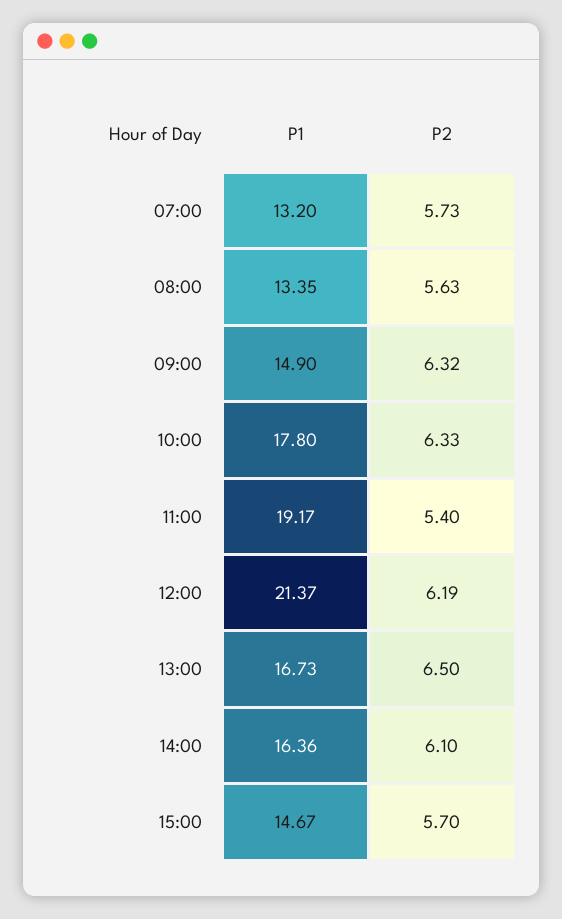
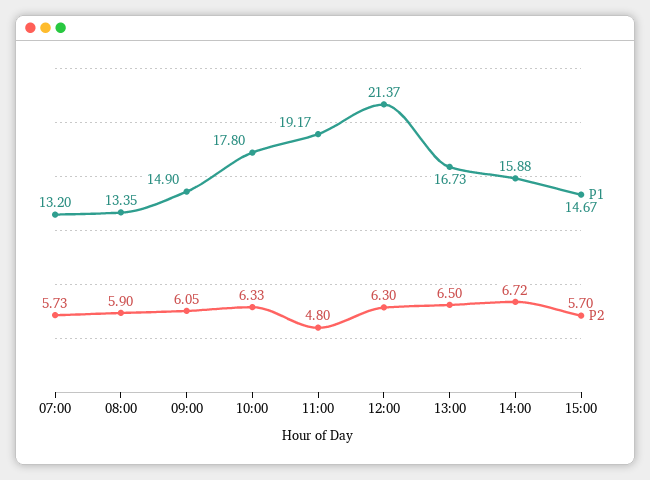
P2, 08:00: 5.63 -> 5.9
P2, 09:00: 6.32 -> 6.05
P2, 11:00: 5.4 -> 4.8
P2, 12:00: 6.19 -> 6.3
P1, 14:00: 16.36 -> 15.88
P2, 14:00: 6.1 -> 6.72

